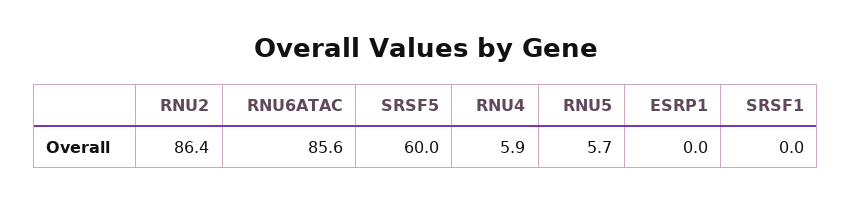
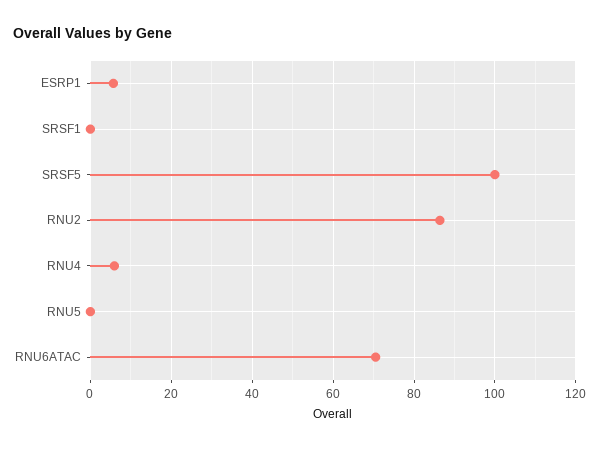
RNU6ATAC: 85.6 -> 70
SRSF5: 60 -> 100
RNU5: 5.7 -> 0
ESRP1: 0 -> 6

